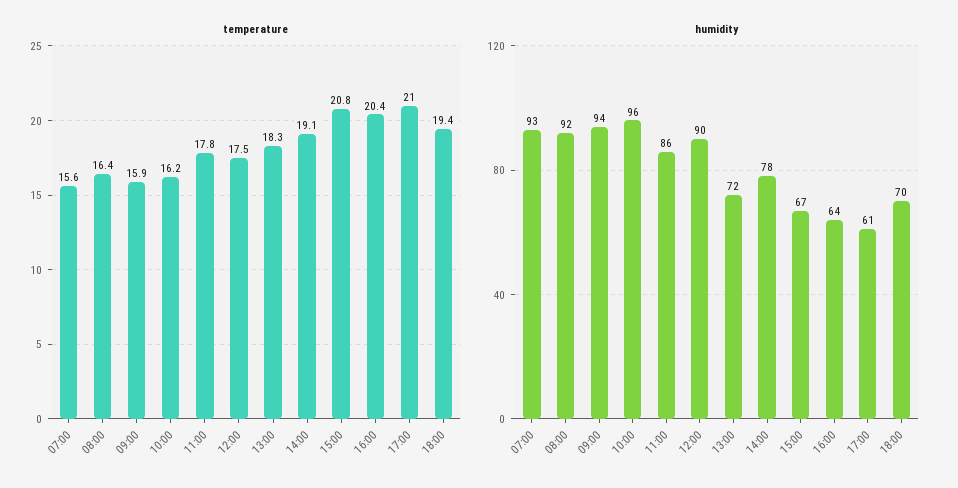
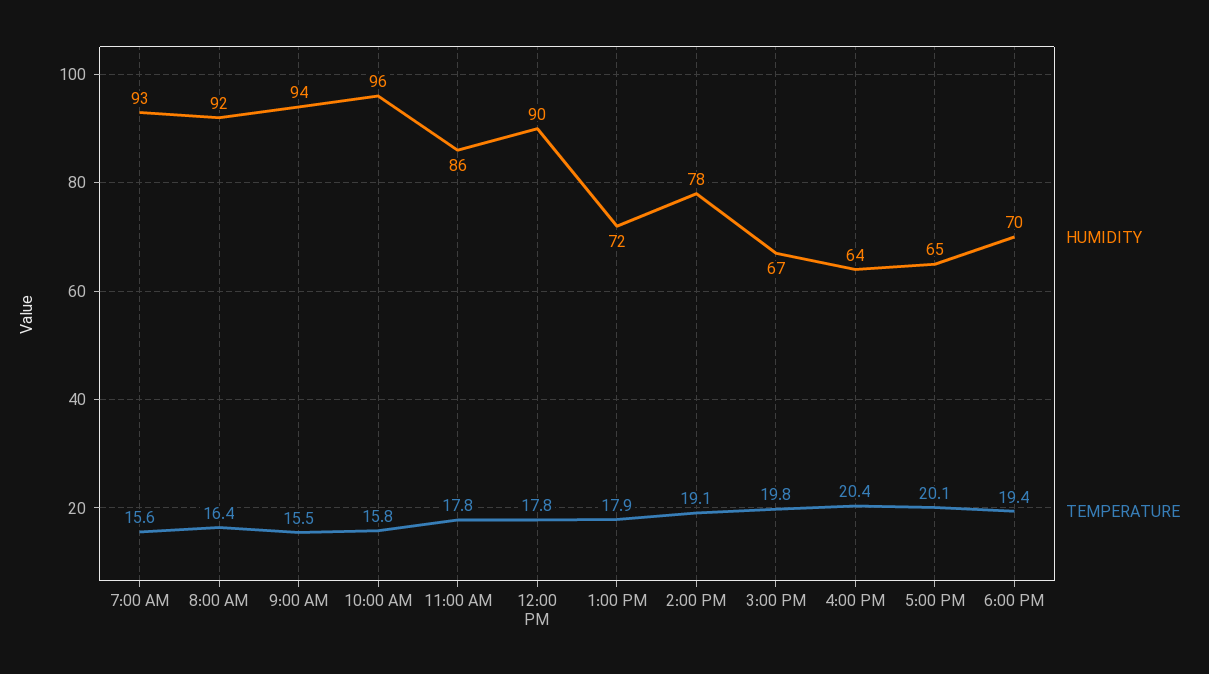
temperature, 09:00: 15.9 -> 15.5
temperature, 10:00: 16.2 -> 15.8
temperature, 12:00: 17.5 -> 17.8
temperature, 13:00: 18.3 -> 17.9
temperature, 15:00: 20.8 -> 19.8
temperature, 17:00: 21 -> 20.1
humidity, 17:00: 61 -> 65

